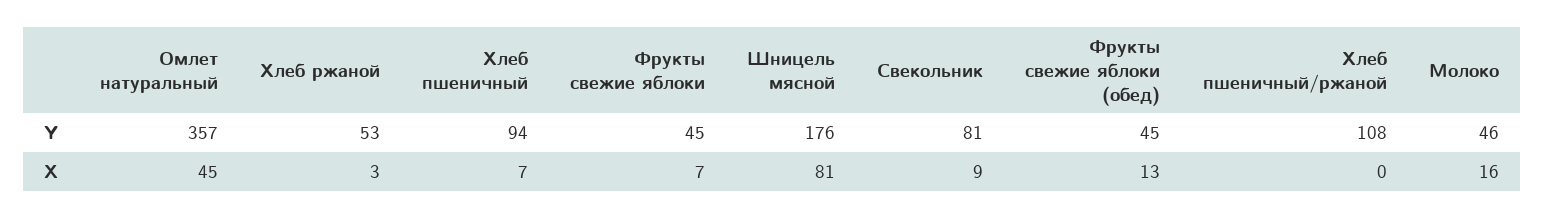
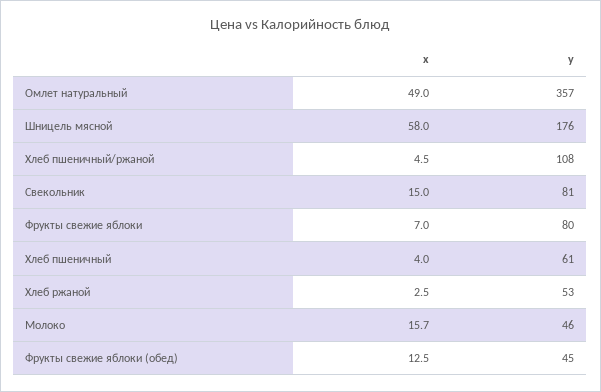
Хлеб пшеничный, Y: 94 -> 61
Фрукты свежие яблоки, Y: 45 -> 80
Омлет натуральный, X: 45 -> 49
Хлеб пшеничный, X: 7 -> 4
Шницель мясной, X: 81 -> 58
Свекольник, X: 9 -> 15
Хлеб пшеничный/ржаной, X: 0 -> 4.5

